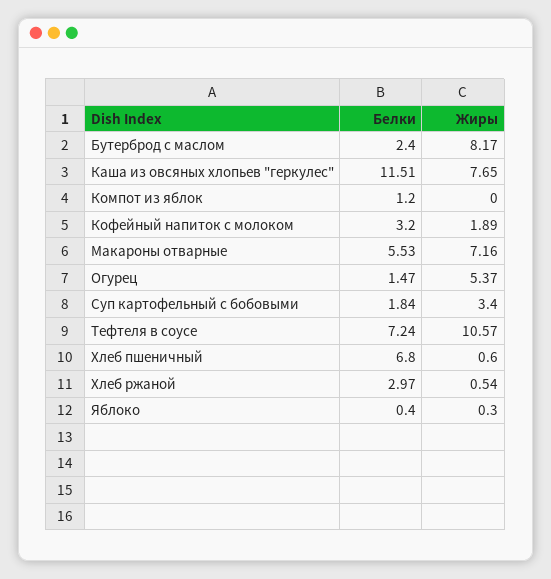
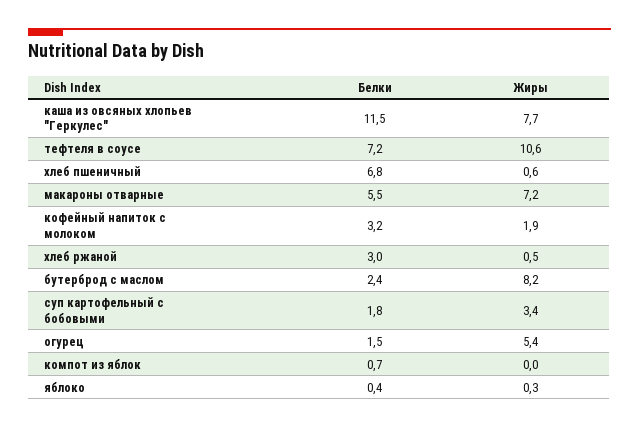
Белки, Компот из яблок: 1.2 -> 0.7

